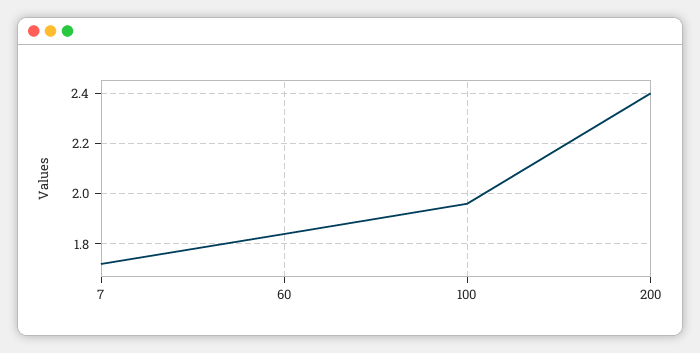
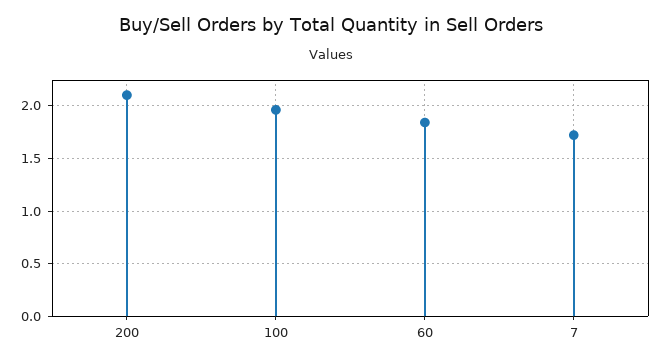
200: 2.4 -> 2.1

